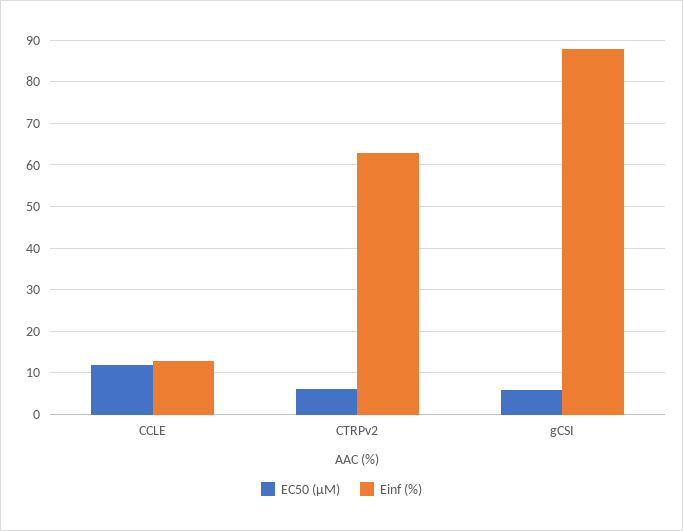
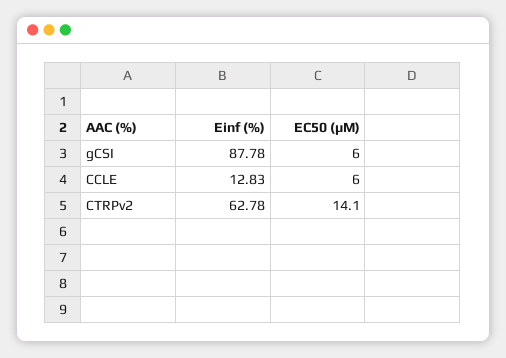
EC50 (µM), CCLE: 12 -> 6
EC50 (µM), CTRPv2: 6 -> 14.1

